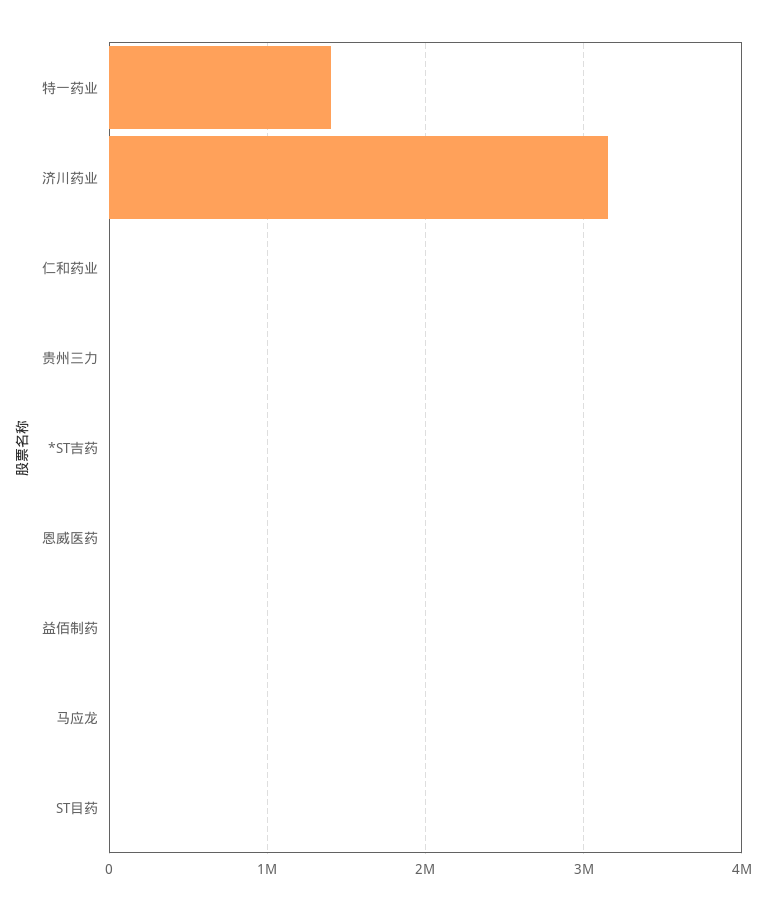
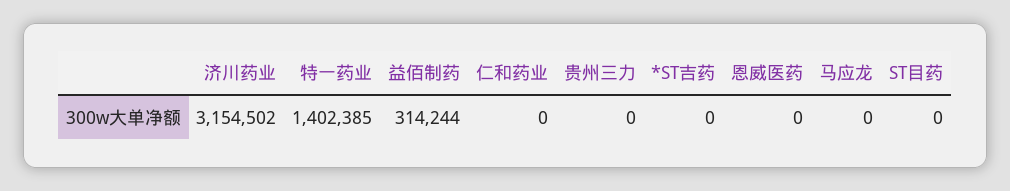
益佰制药: 0 -> 314244

